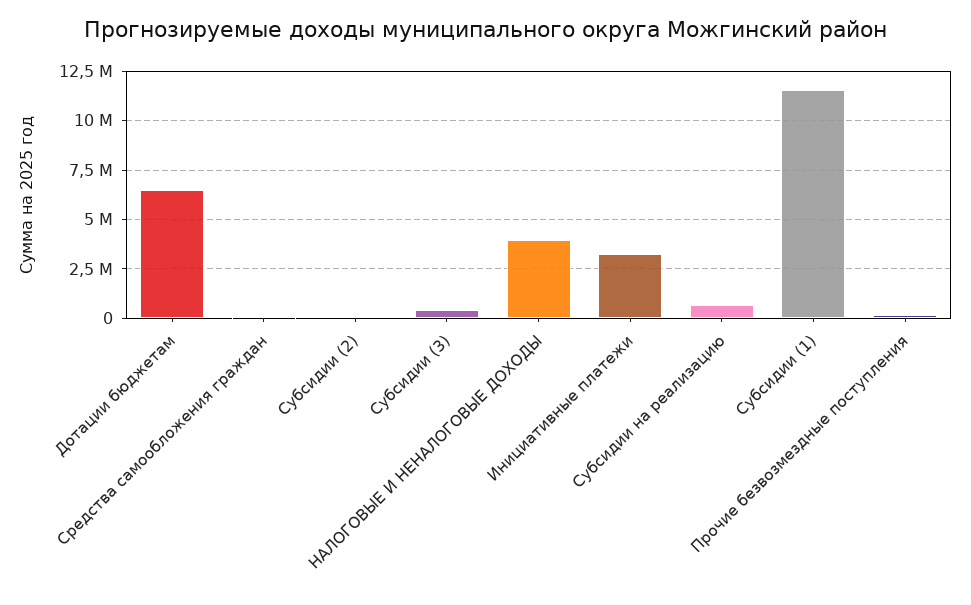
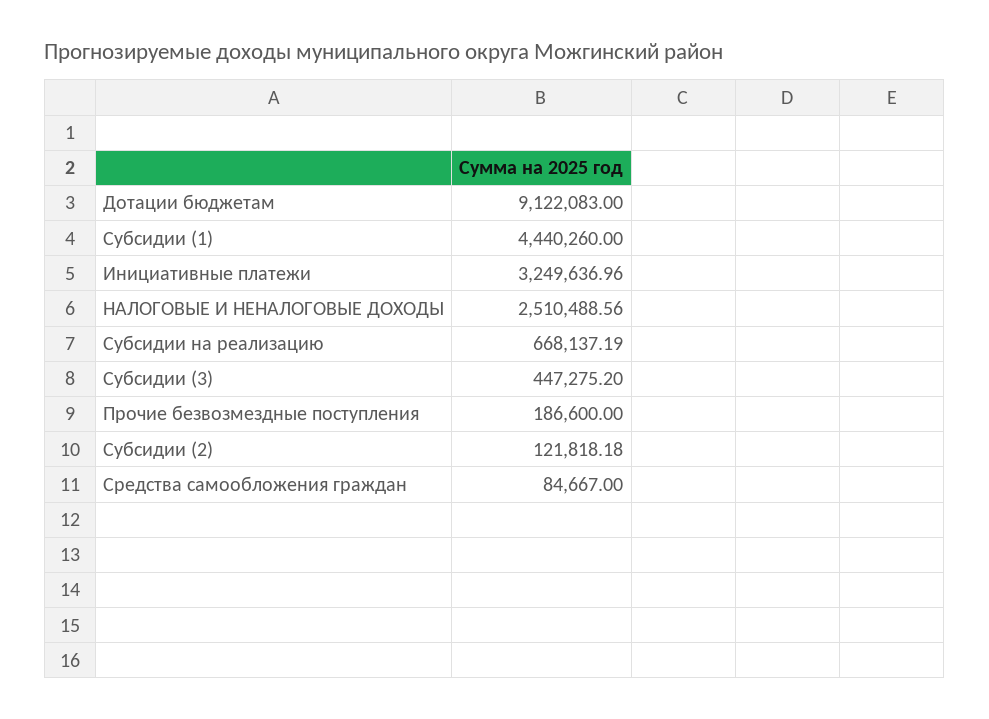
Дотации бюджетам: 6500000 -> 9122083
НАЛОГОВЫЕ И НЕНАЛОГОВЫЕ ДОХОДЫ: 4000000 -> 2510488.56
Субсидии (1): 11500000 -> 4440260

